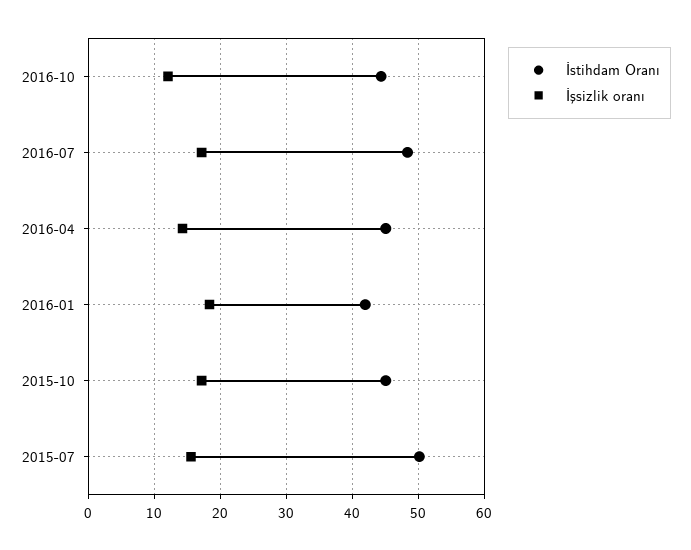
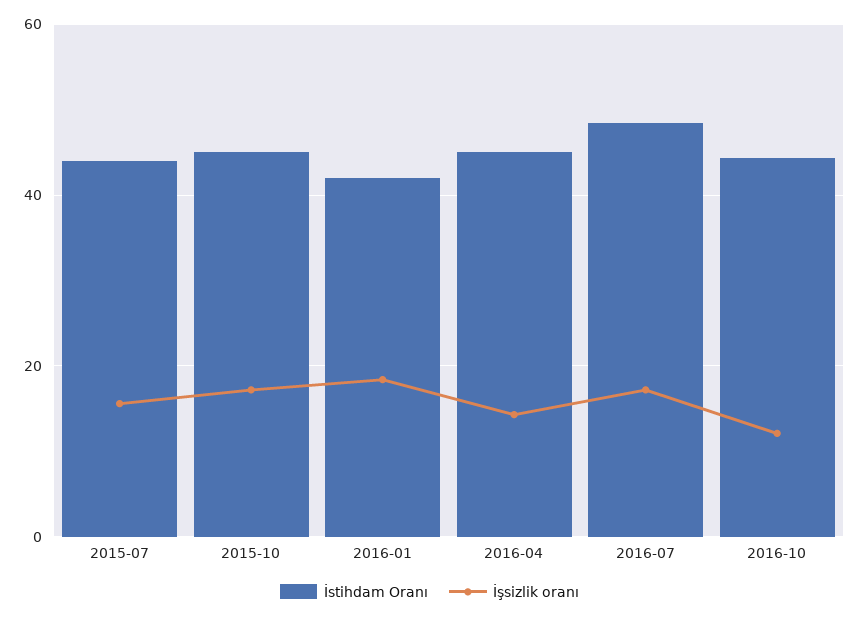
İstihdam Oranı, 2015-07: 50 -> 44

